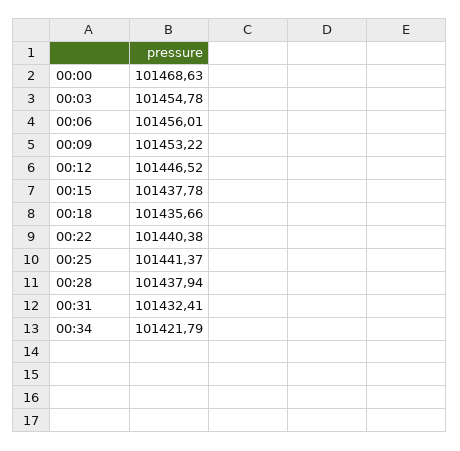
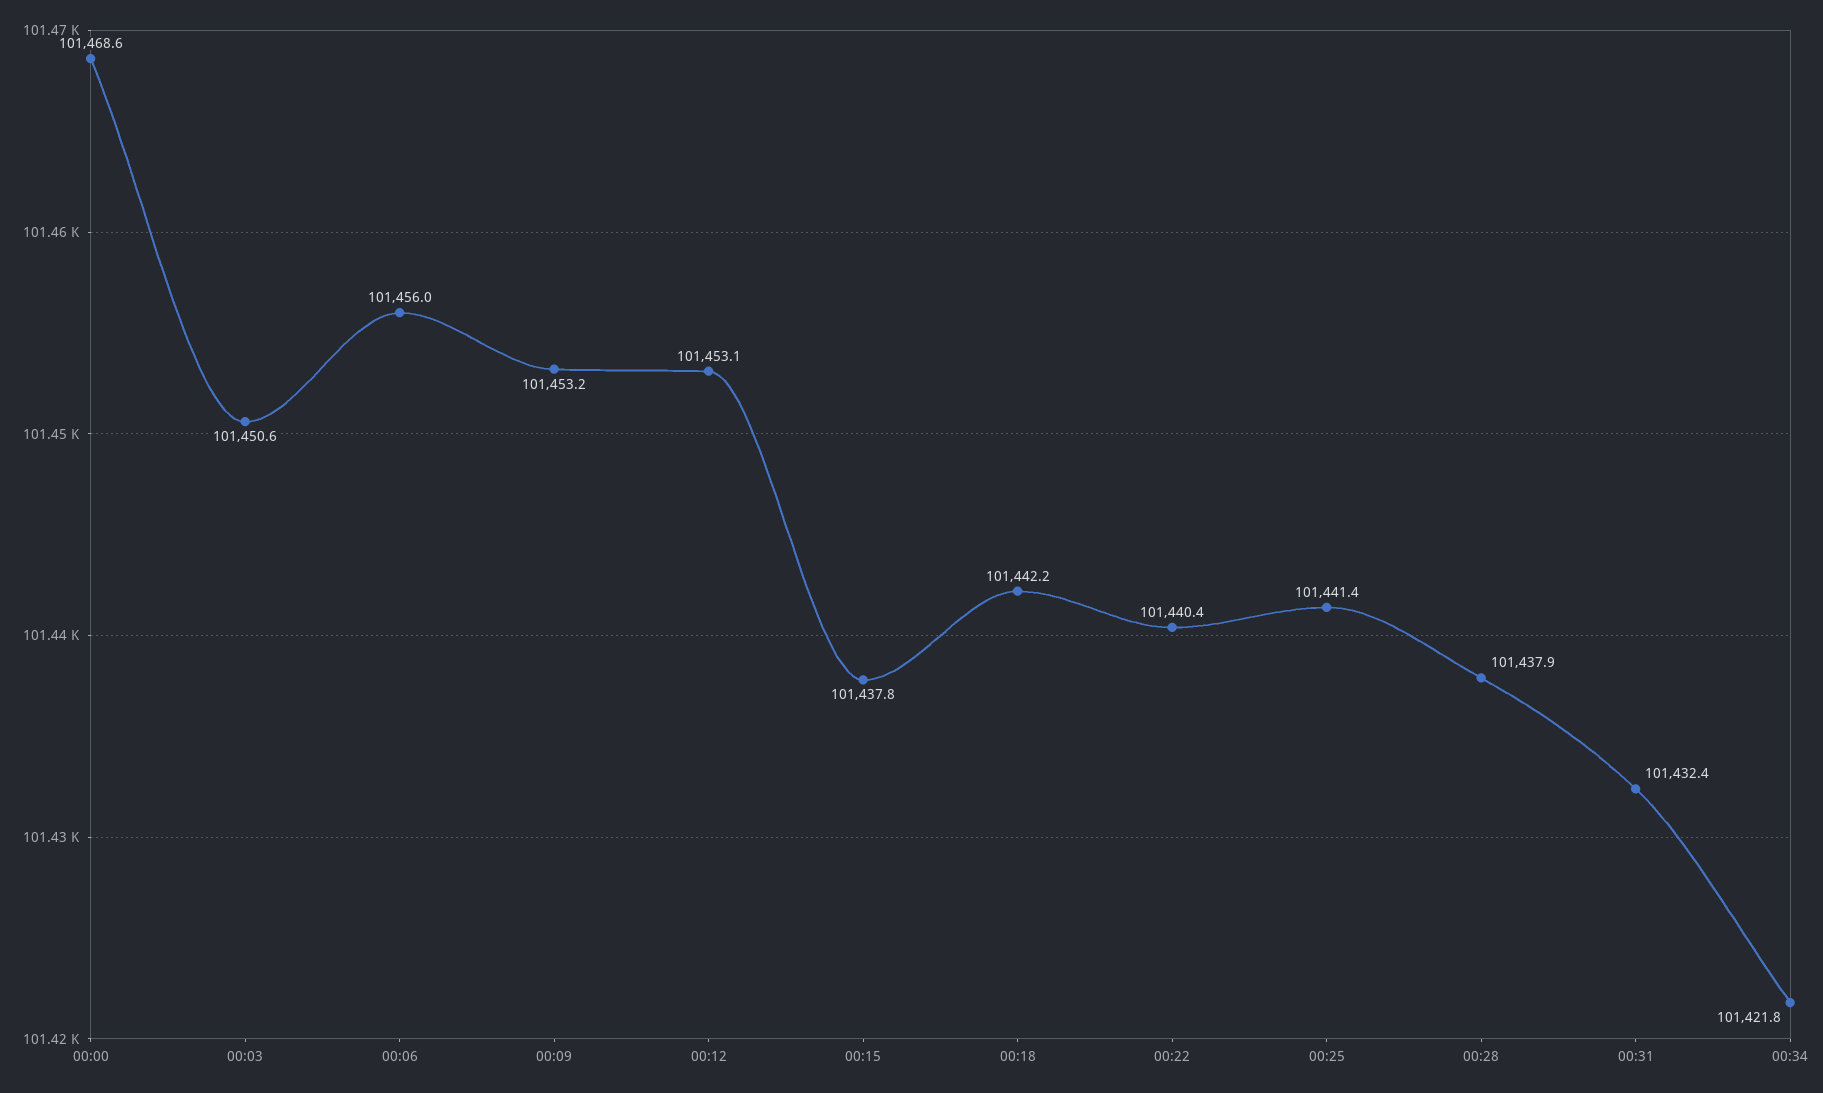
00:03: 101454.78 -> 101450.6
00:12: 101446.52 -> 101453.1
00:18: 101435.66 -> 101442.2

